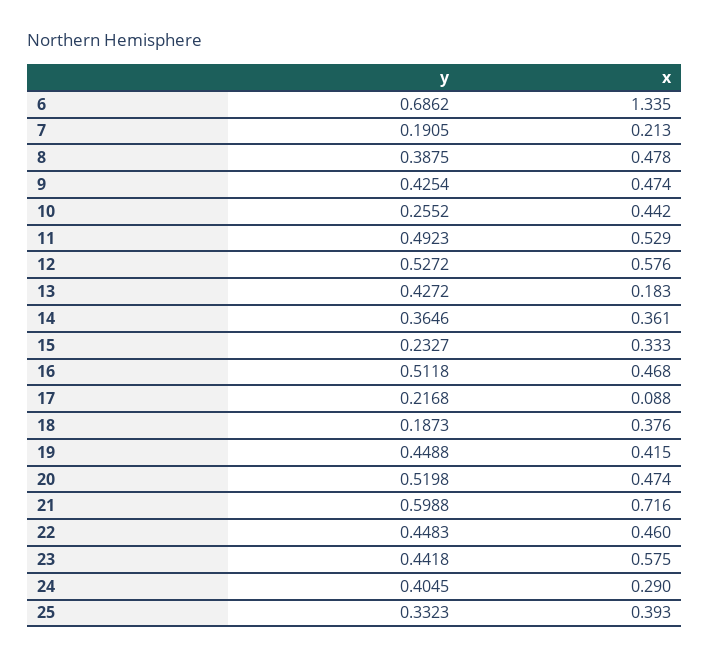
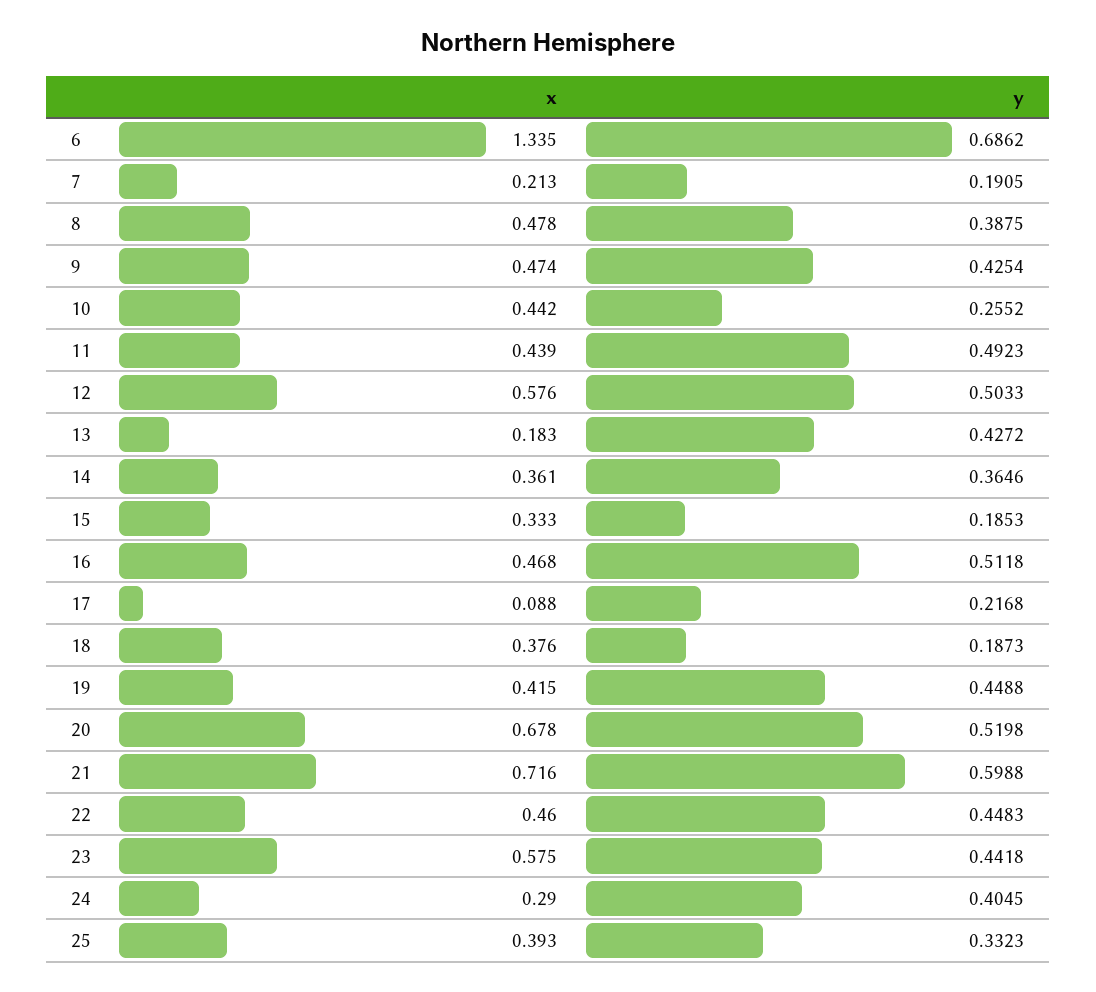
x, 11: 0.529 -> 0.439
y, 12: 0.5272 -> 0.5033
y, 15: 0.2327 -> 0.1853
x, 20: 0.474 -> 0.678

